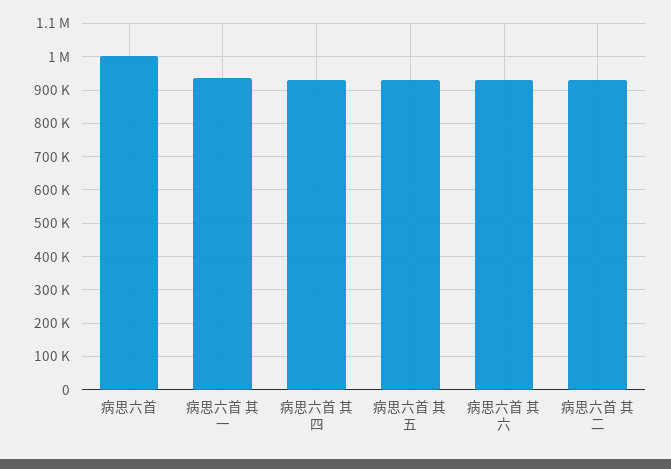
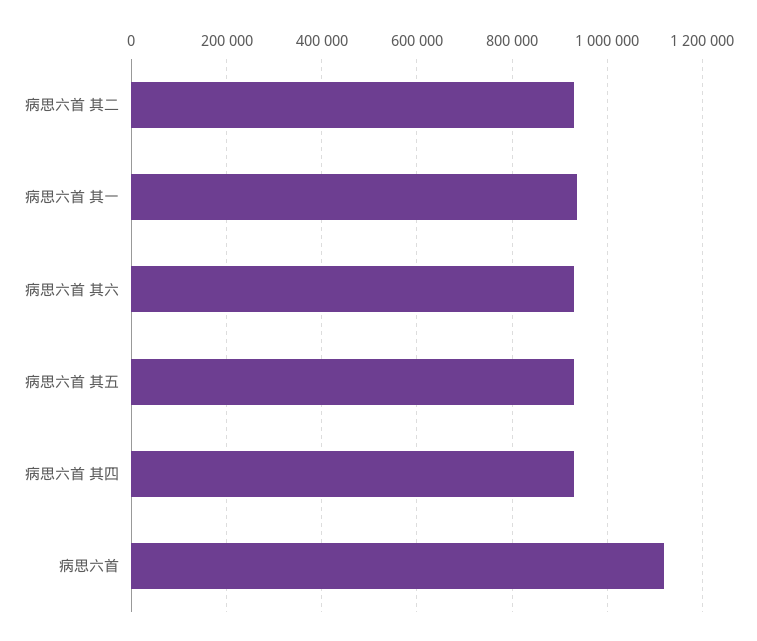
病思六首: 1000000 -> 1120000

